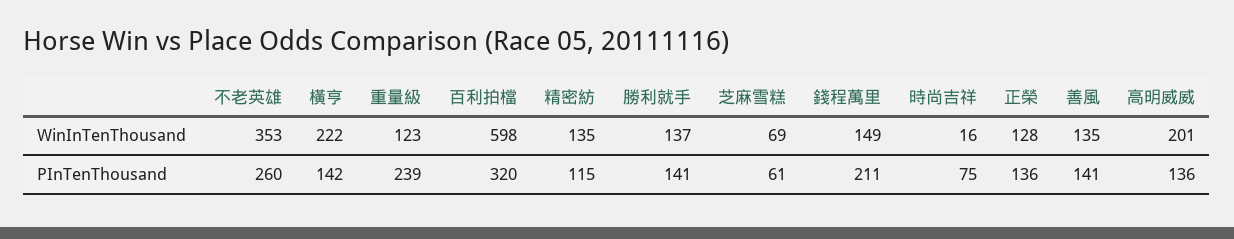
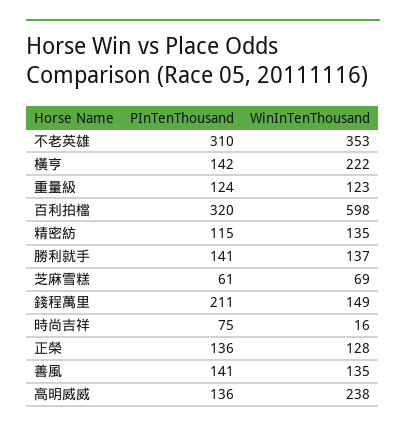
高明威威, WinInTenThousand: 201 -> 238
不老英雄, PInTenThousand: 260 -> 310
重量級, PInTenThousand: 239 -> 124

